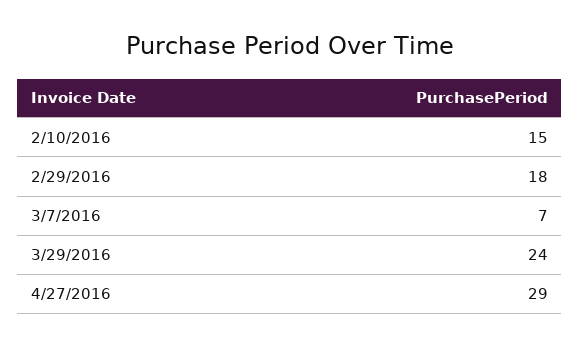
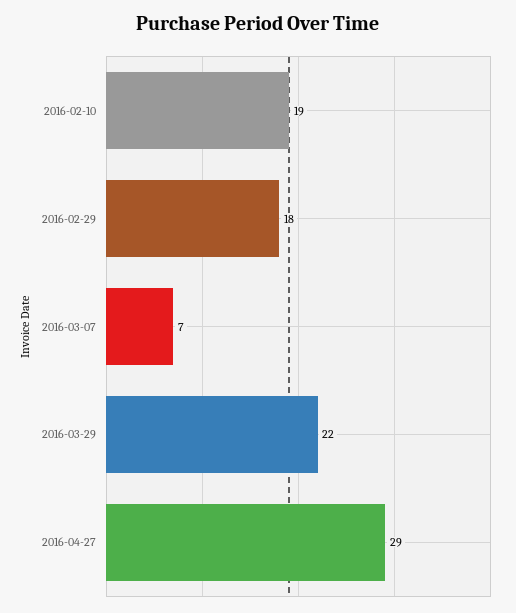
2/10/2016: 15 -> 19
3/29/2016: 24 -> 22

